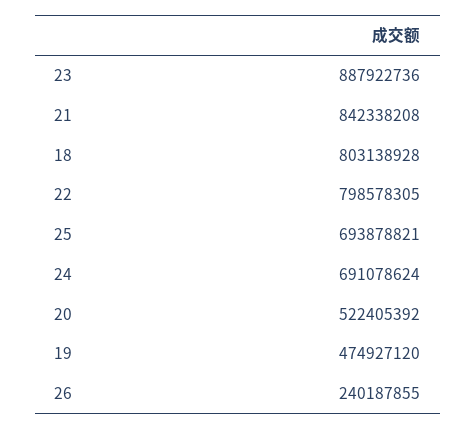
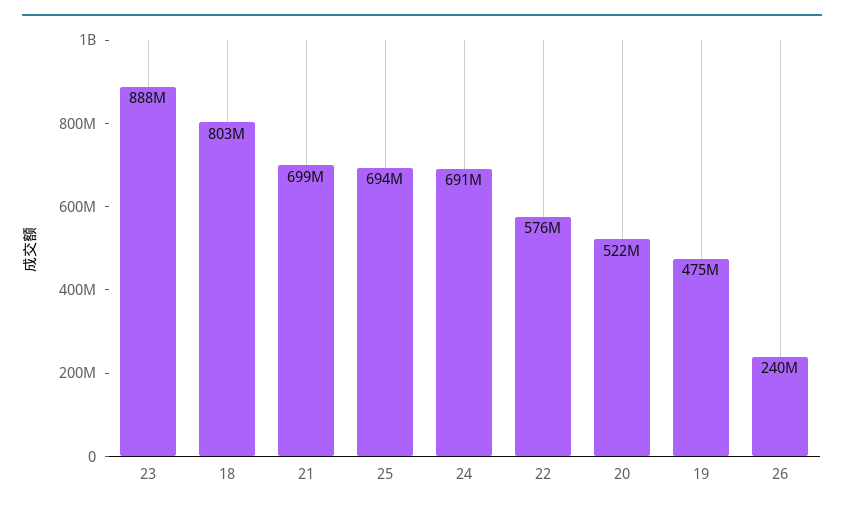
21: 842338208 -> 699000000
22: 798578305 -> 576000000

